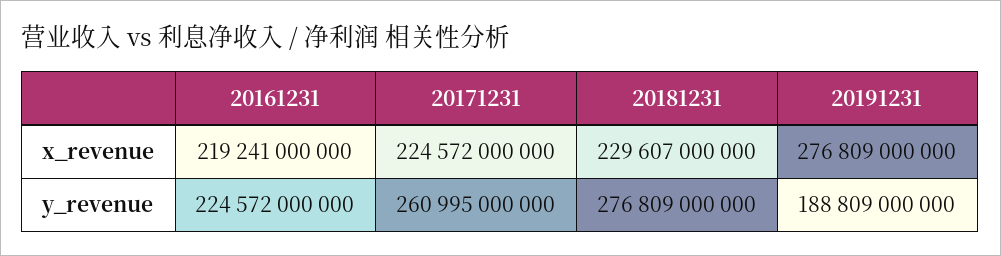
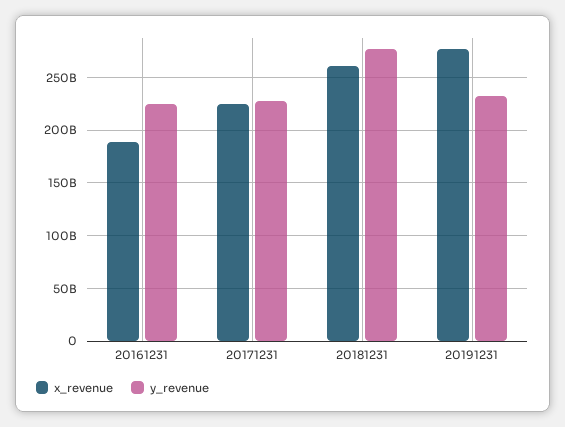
x_revenue, 20161231: 219241000000 -> 190000000000
x_revenue, 20181231: 229607000000 -> 260000000000
y_revenue, 20171231: 260995000000 -> 230000000000
y_revenue, 20191231: 188809000000 -> 230000000000

